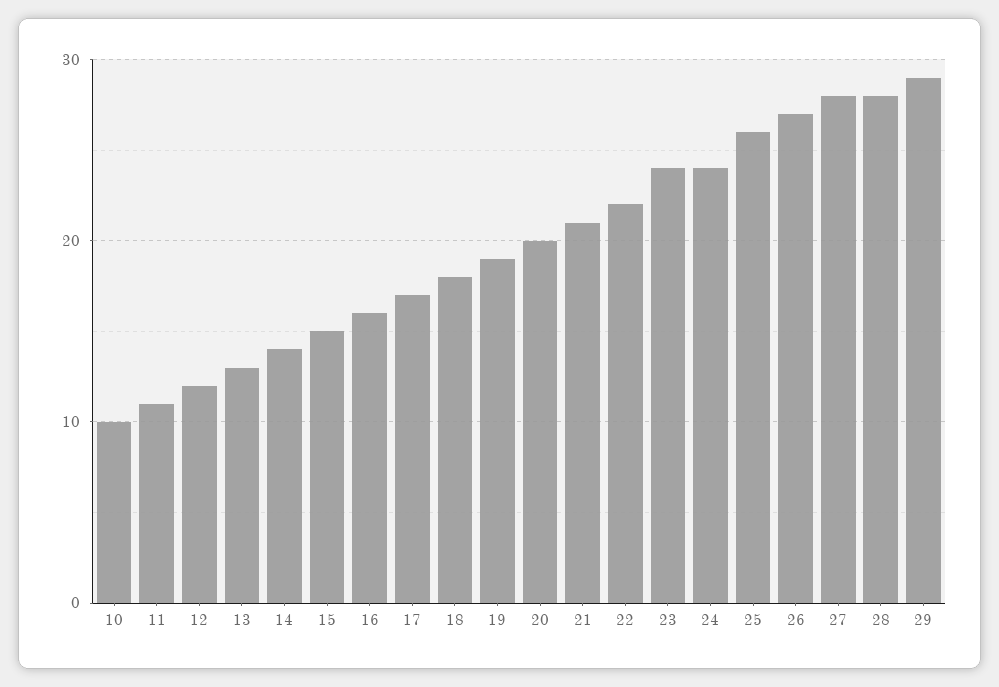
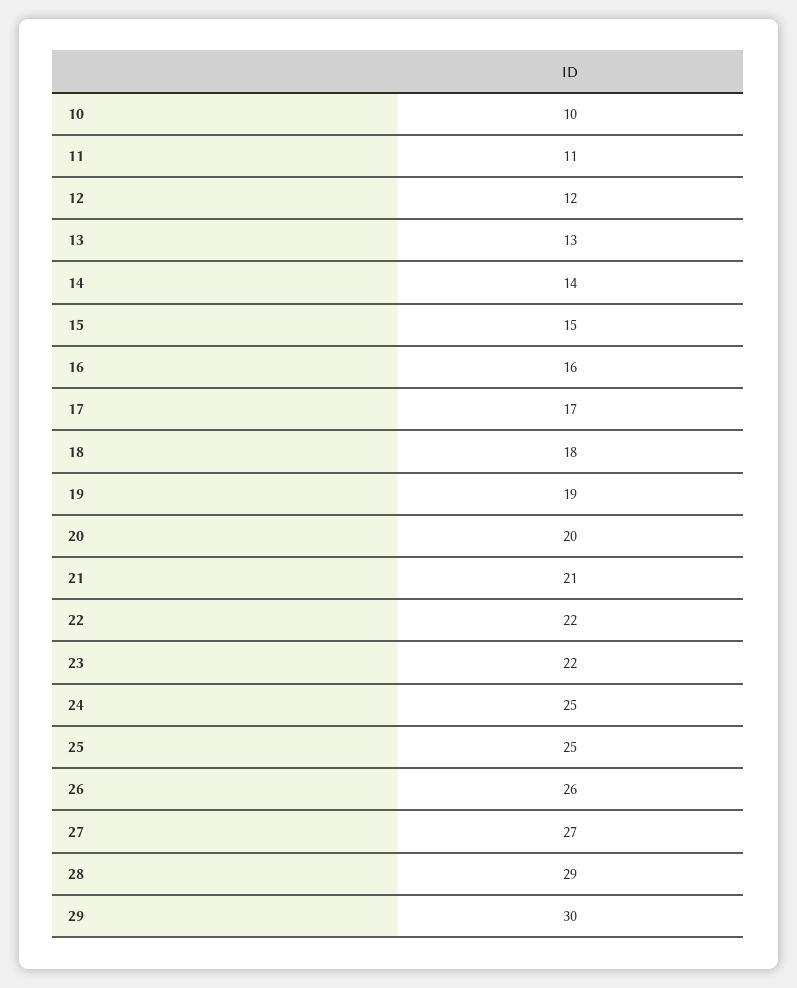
23: 24 -> 22
24: 24 -> 25
25: 26 -> 25
26: 27 -> 26
27: 28 -> 27
28: 28 -> 29
29: 29 -> 30

